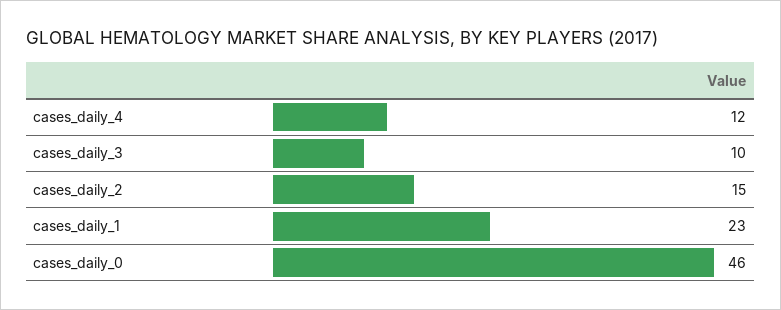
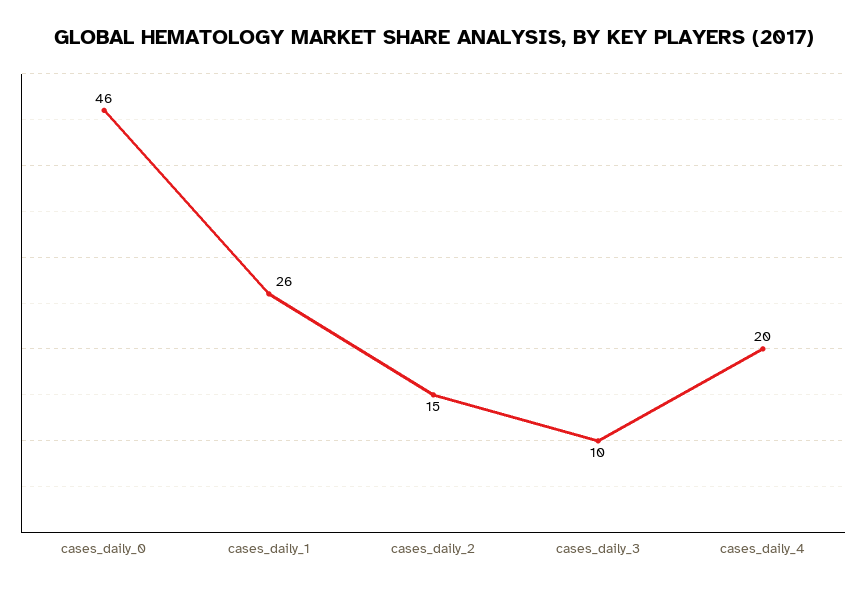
cases_daily_4: 12 -> 20
cases_daily_1: 23 -> 26

